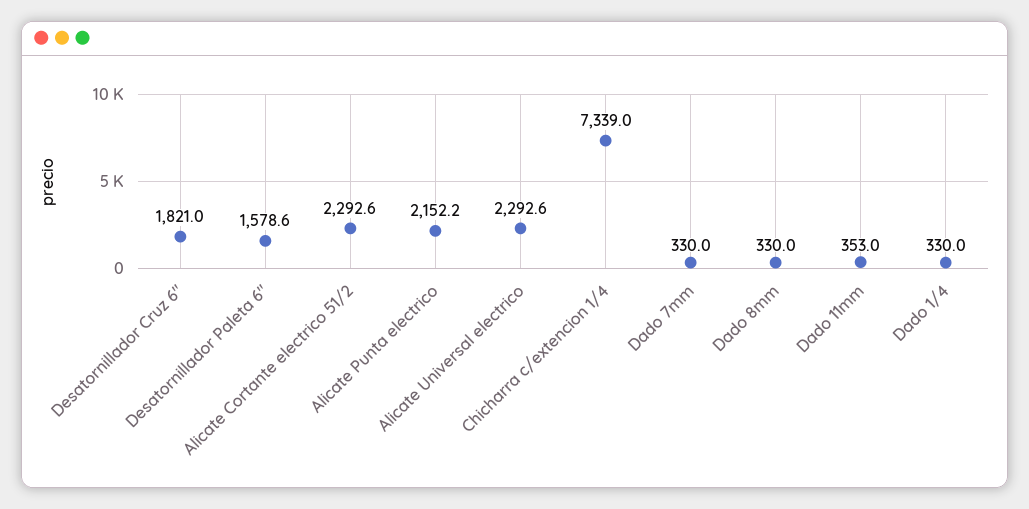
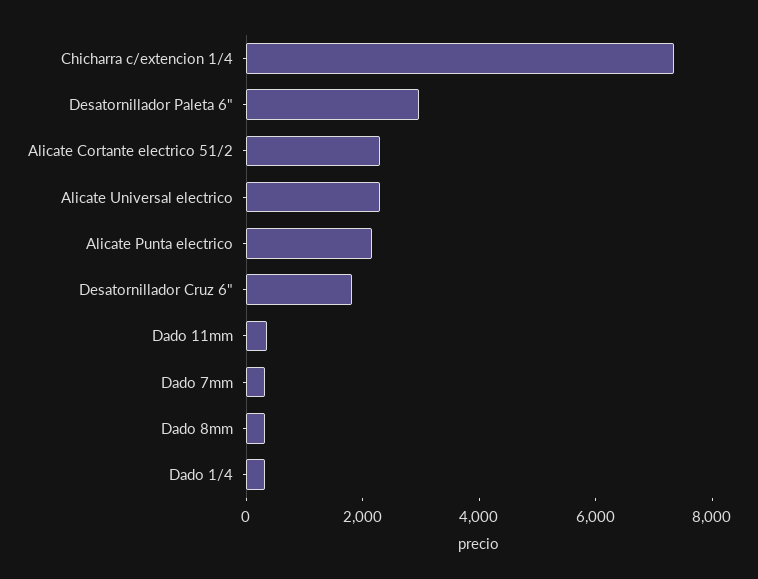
Desatornillador Paleta 6": 1578.6 -> 3000

